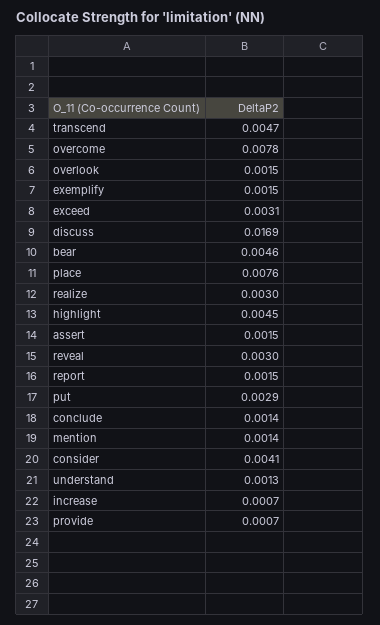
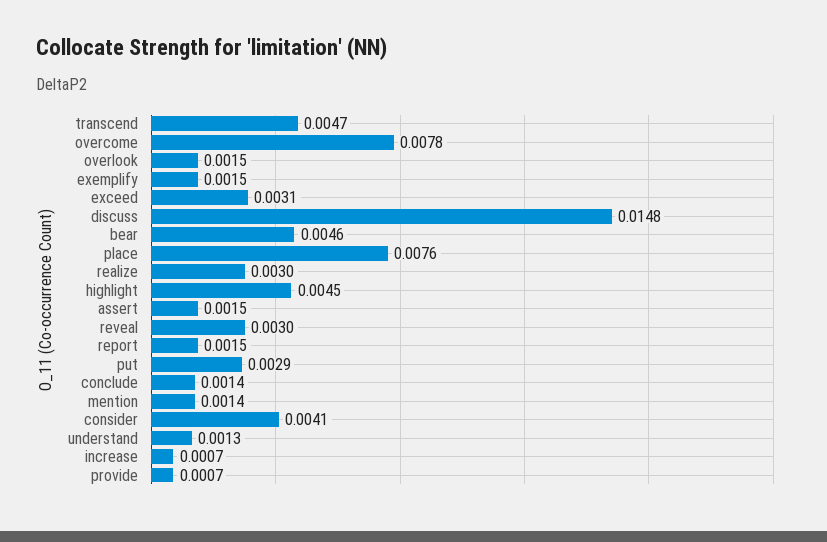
discuss: 0.0169 -> 0.0148

